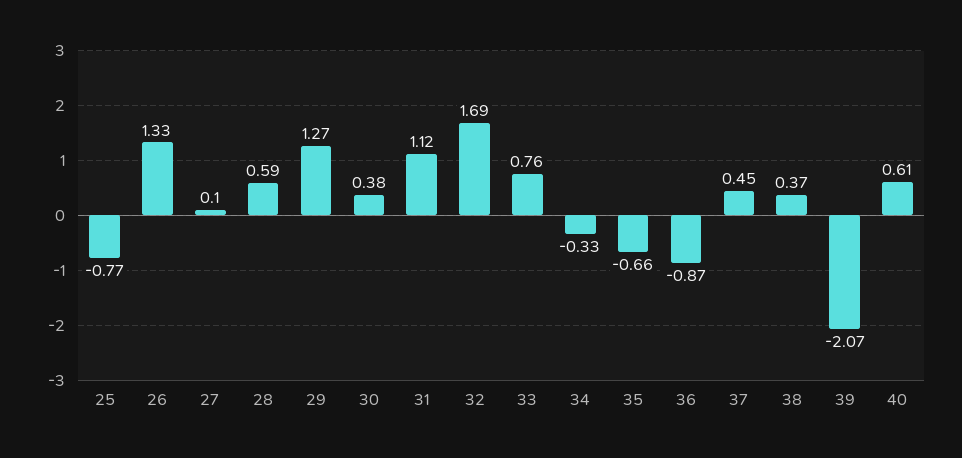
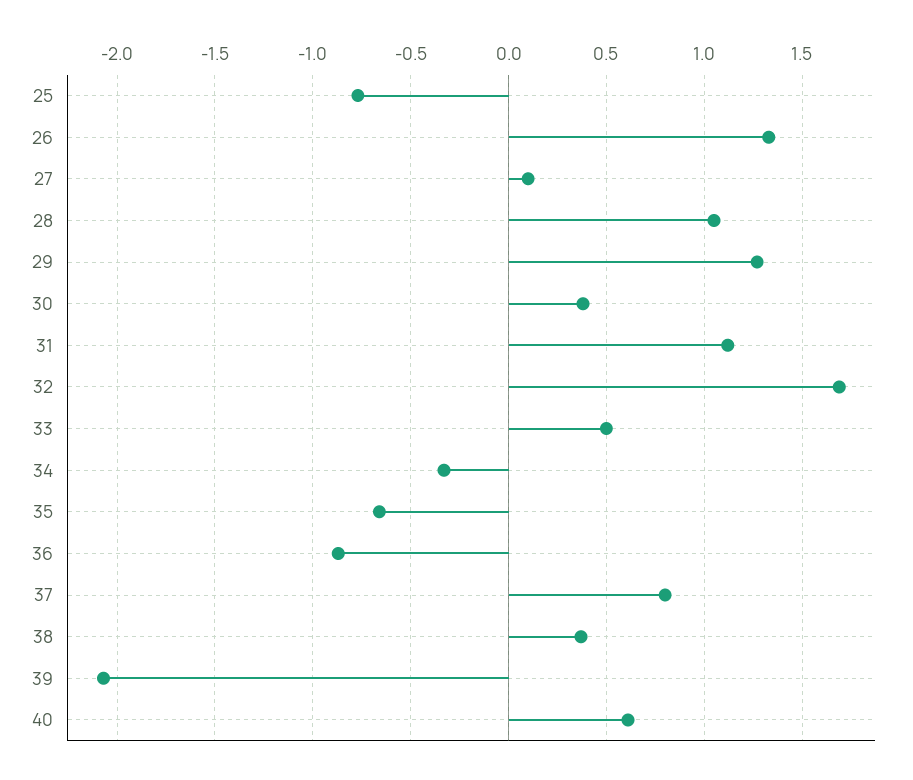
28: 0.59 -> 1.05
33: 0.76 -> 0.5
37: 0.45 -> 0.8

